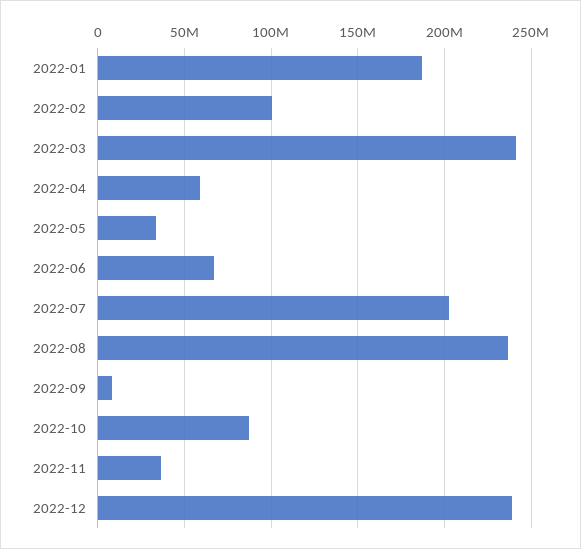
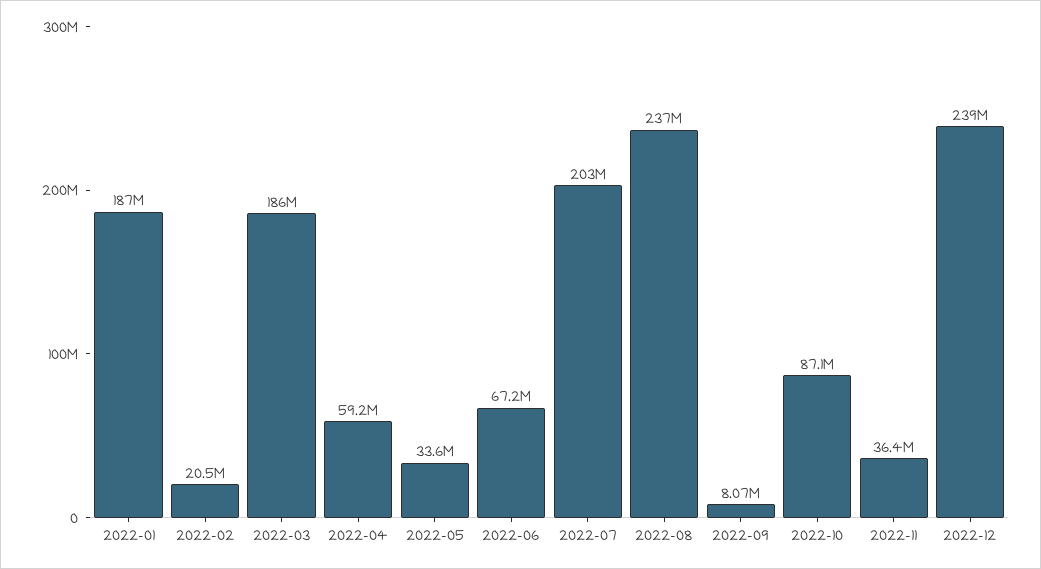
2022-02: 100000000 -> 20500000
2022-03: 240000000 -> 186000000

